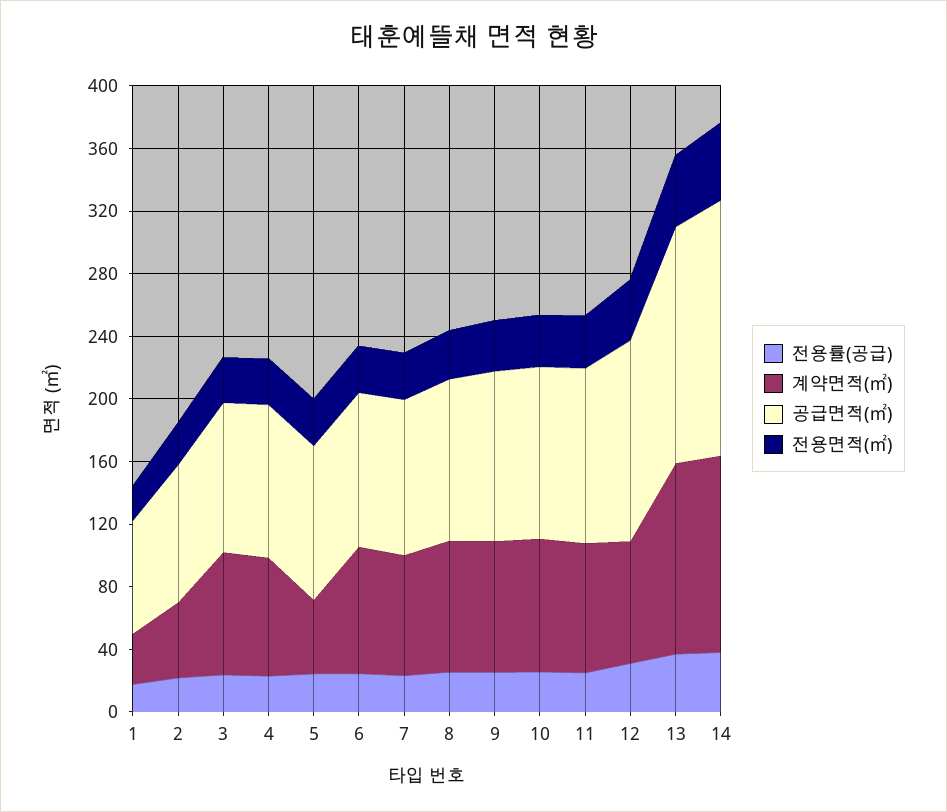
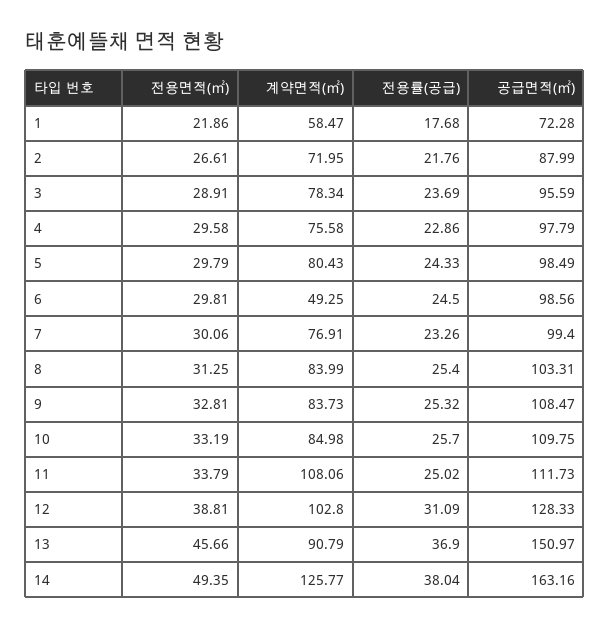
계약면적(㎡), 1: 30 -> 58.47
계약면적(㎡), 2: 50 -> 71.95
계약면적(㎡), 5: 50 -> 80.43
계약면적(㎡), 6: 80 -> 49.25
계약면적(㎡), 11: 80 -> 108.06
계약면적(㎡), 12: 80 -> 102.8
계약면적(㎡), 13: 120 -> 90.79

